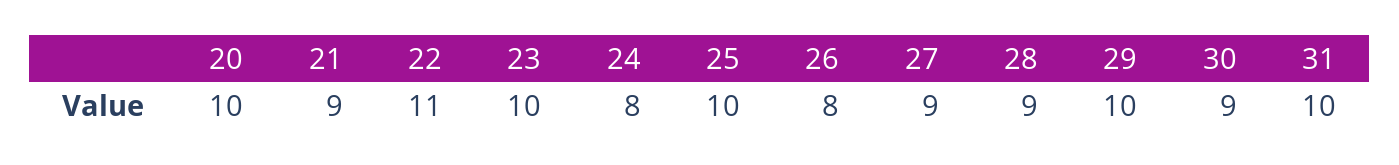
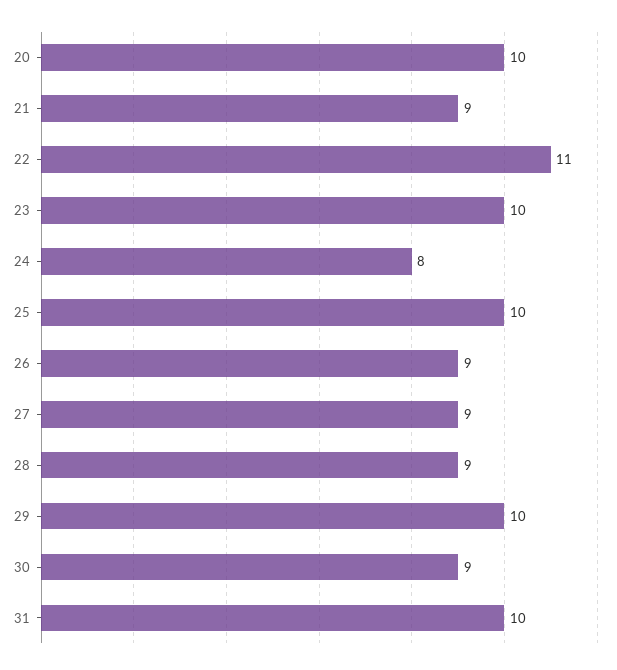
26: 8 -> 9

